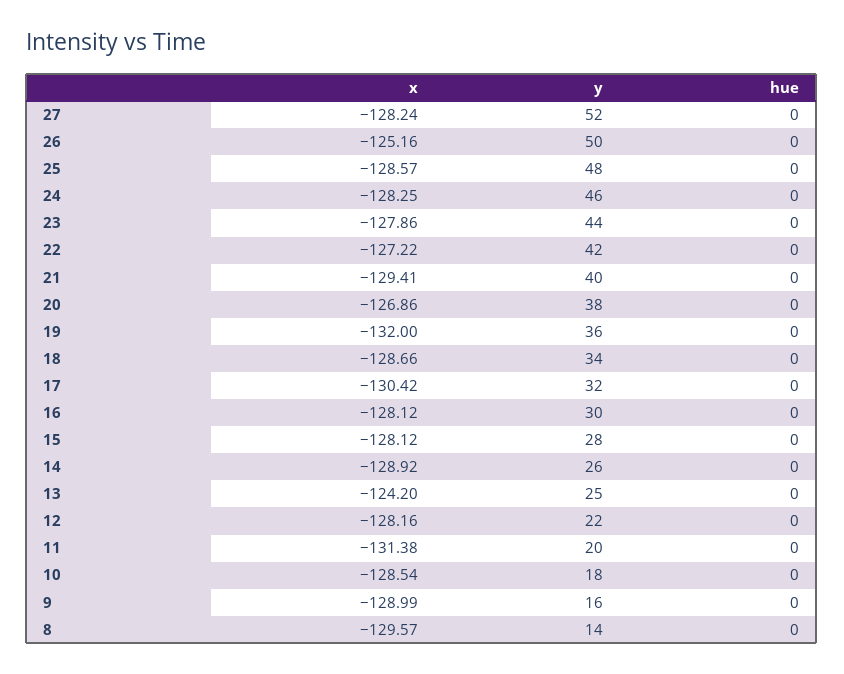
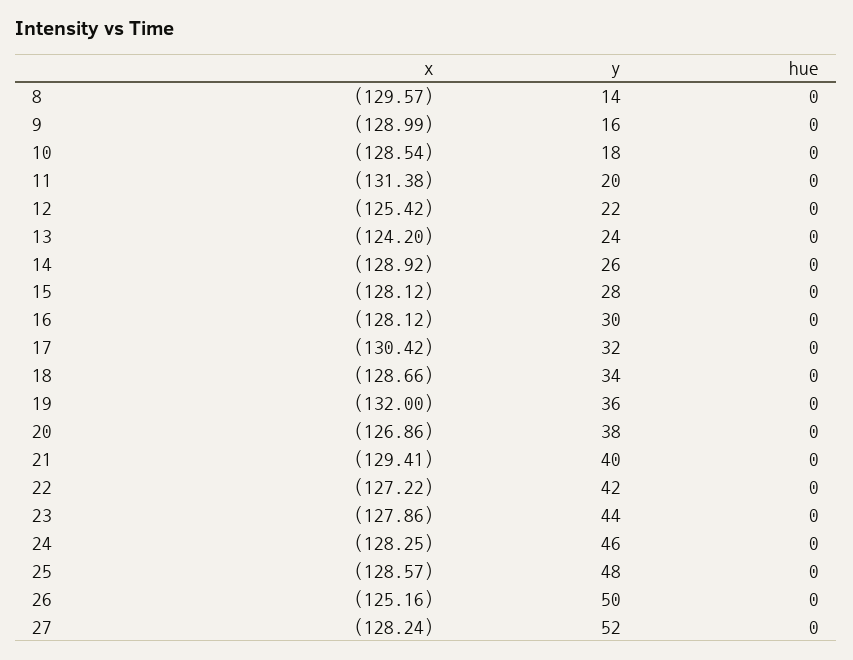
y, 13: 25 -> 24
x, 12: -128.16 -> -125.42

